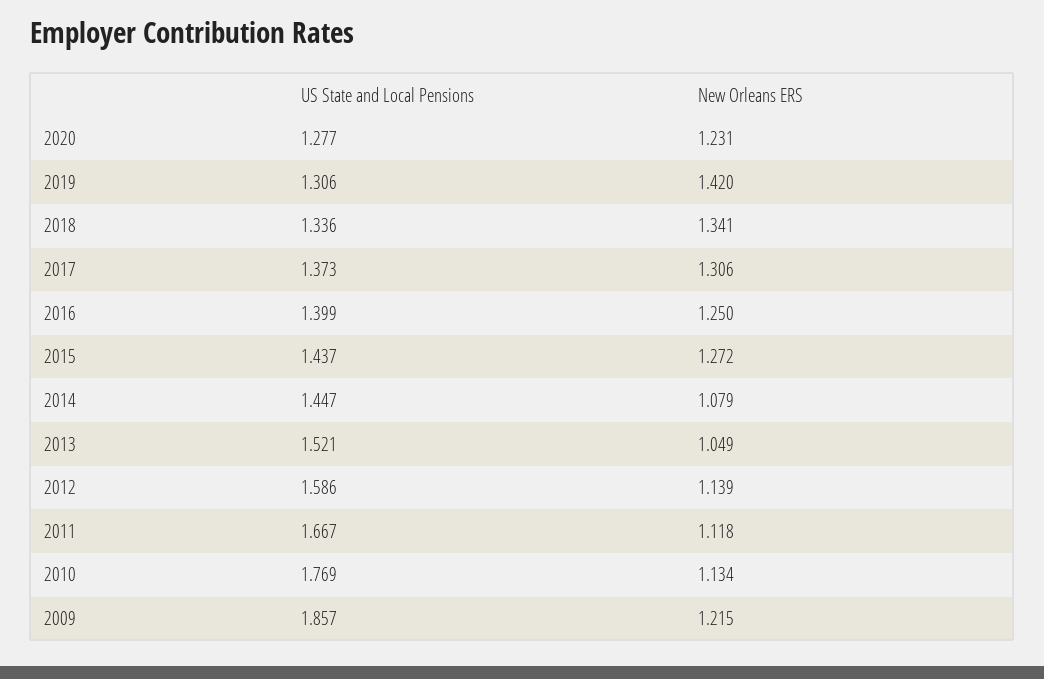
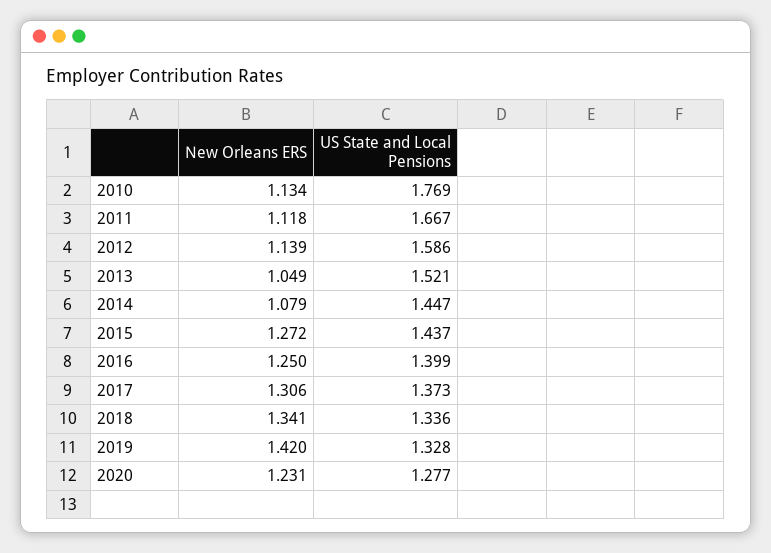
US State and Local Pensions, 2019: 1.306 -> 1.328
US State and Local Pensions, 2009: 1.857 -> none
New Orleans ERS, 2009: 1.215 -> none

